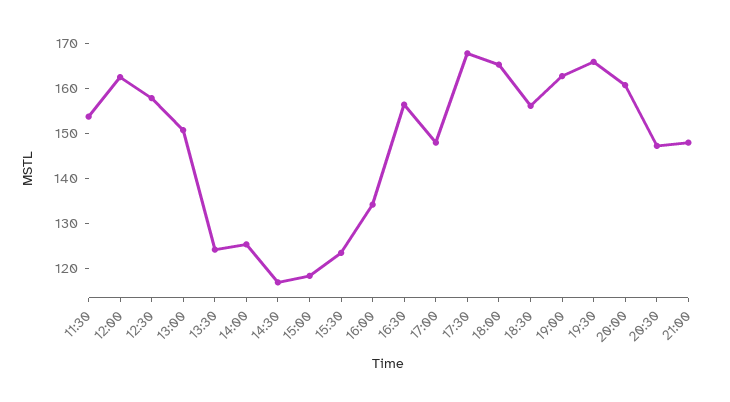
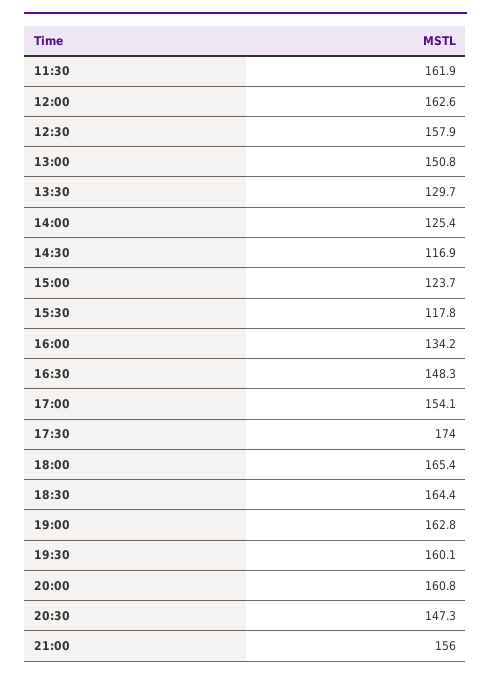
11:30: 154 -> 161.9
13:30: 124 -> 129.7
15:00: 118 -> 123.7
15:30: 124 -> 117.8
16:30: 156 -> 148.3
17:00: 148 -> 154.1
17:30: 168 -> 174
18:30: 156 -> 164.4
19:30: 166 -> 160.1
21:00: 148 -> 156

